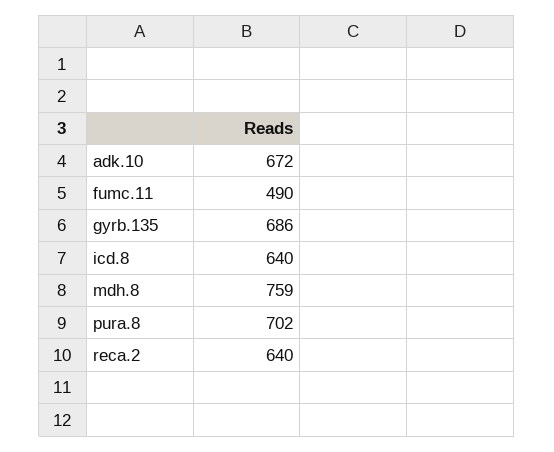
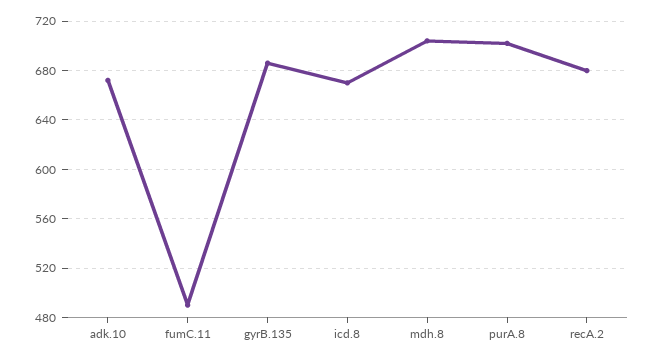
icd.8: 640 -> 670
mdh.8: 759 -> 705
reca.2: 640 -> 680

